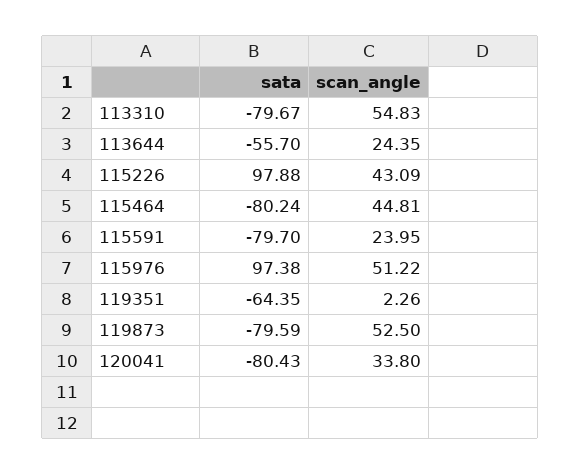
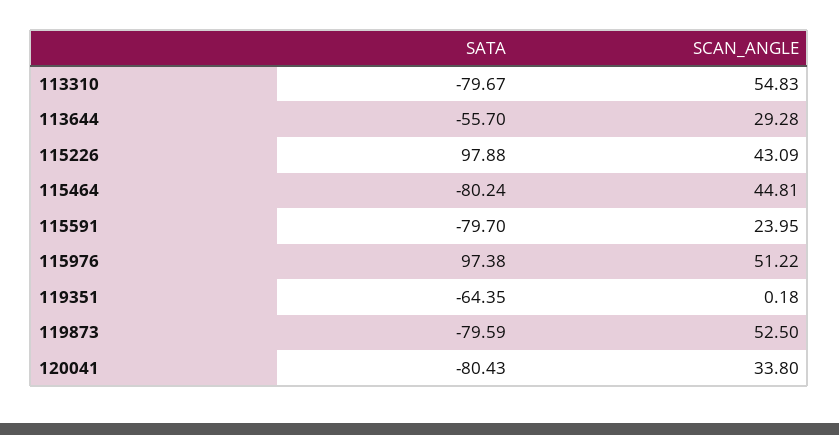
scan_angle, 113644: 24.35 -> 29.28
scan_angle, 119351: 2.26 -> 0.18

